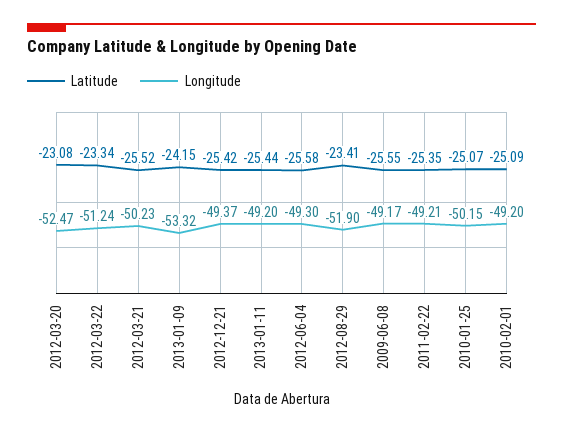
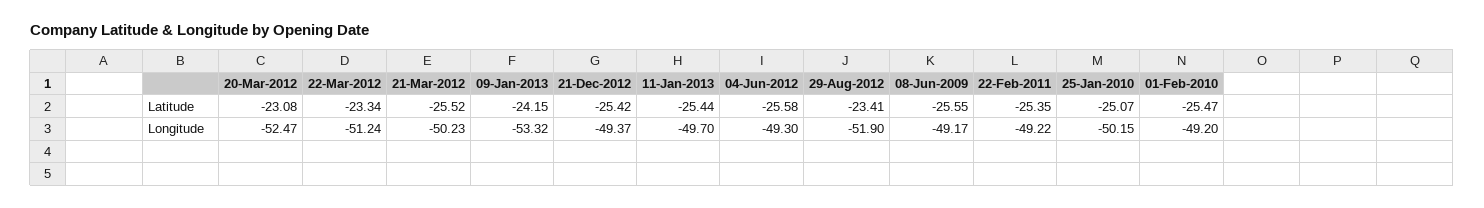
Longitude, 2013-01-11: -49.2 -> -49.7
Longitude, 2011-02-22: -49.21 -> -49.22
Latitude, 2010-02-01: -25.09 -> -25.47

